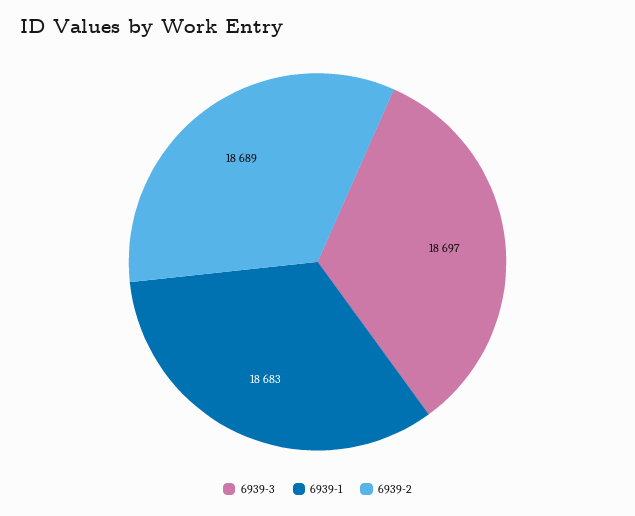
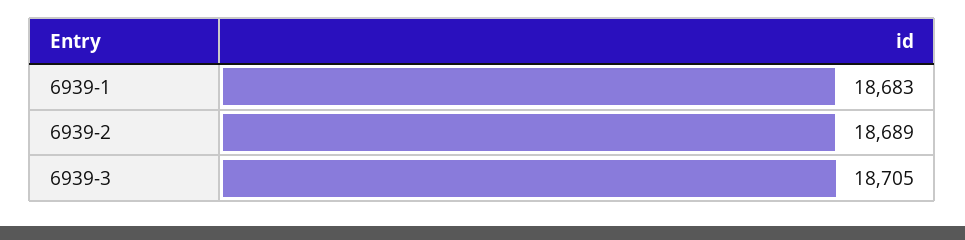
6939-3: 18697 -> 18705

